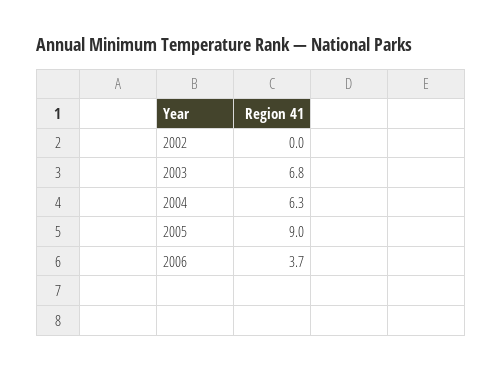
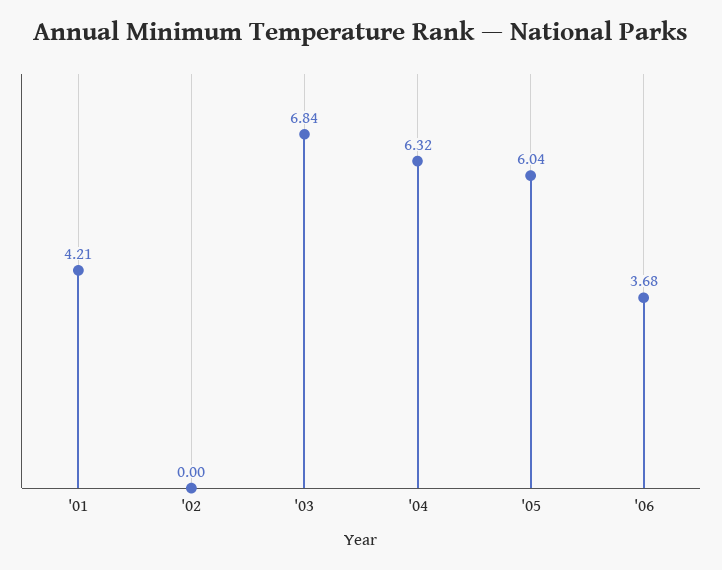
2005: 9 -> 6.04
'01: none -> 4.21

